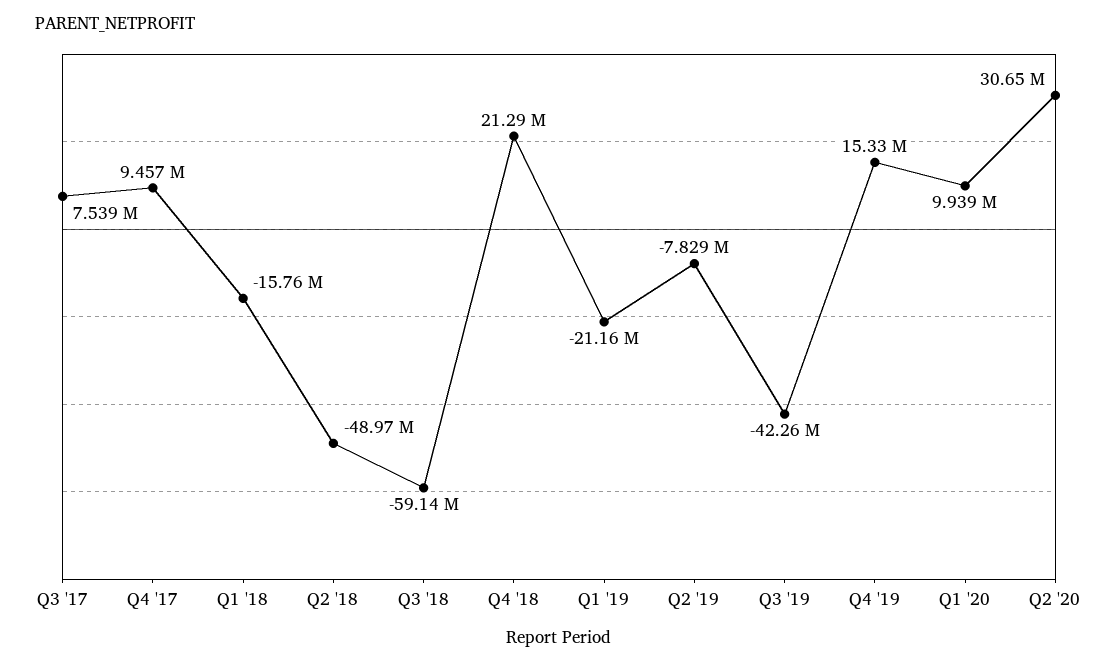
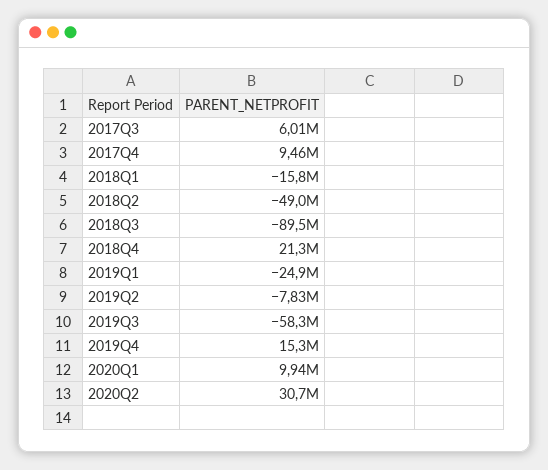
Q3 '17: 7539000 -> 6010000
Q3 '18: -59140000 -> -89500000
Q1 '19: -21160000 -> -24900000
Q3 '19: -42260000 -> -58300000

